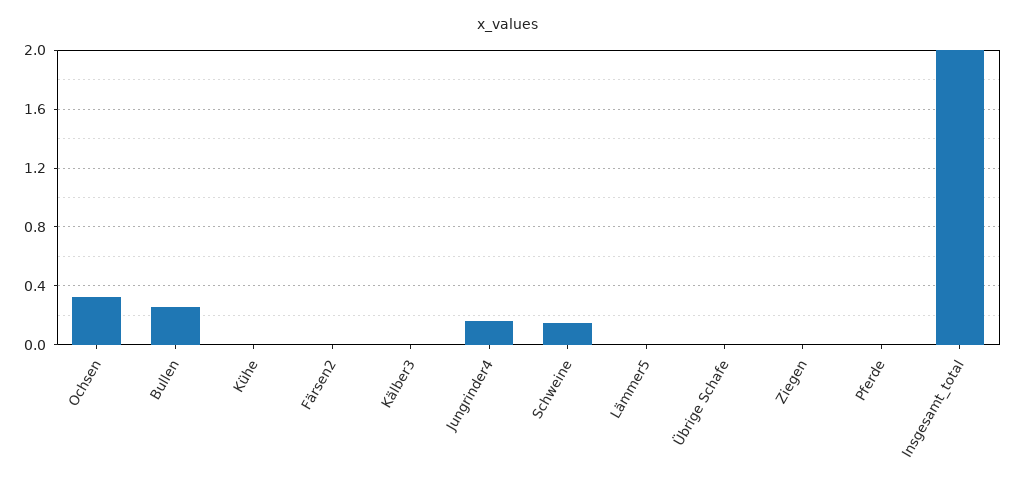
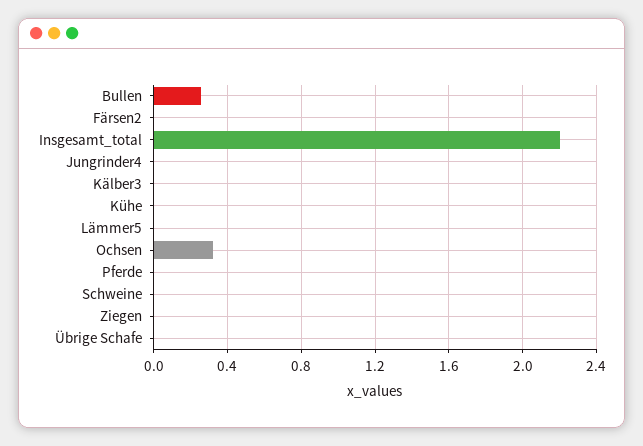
Jungrinder4: 0.15 -> 0
Schweine: 0.15 -> 0
Insgesamt_total: 2 -> 2.2

